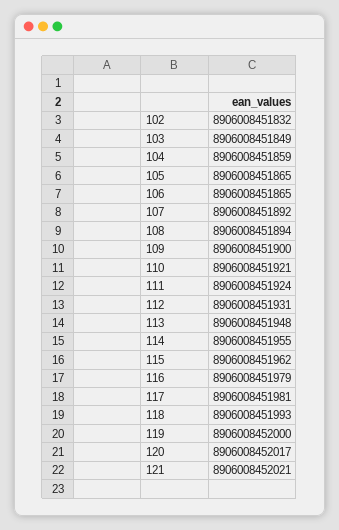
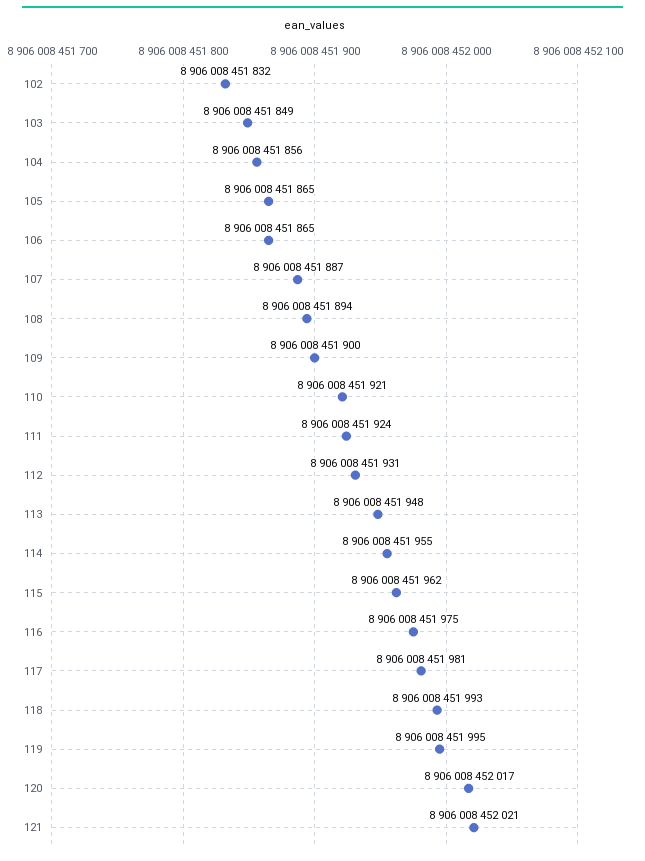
104: 8906008451859 -> 8906008451856
107: 8906008451892 -> 8906008451887
116: 8906008451979 -> 8906008451975
119: 8906008452000 -> 8906008451995

